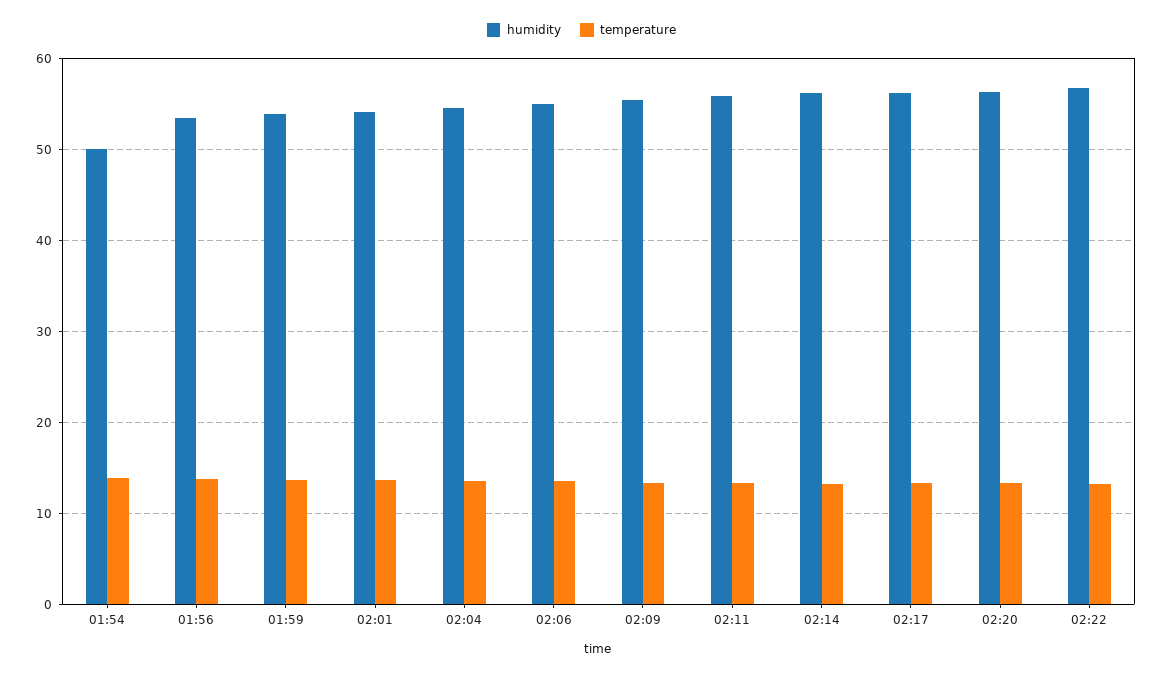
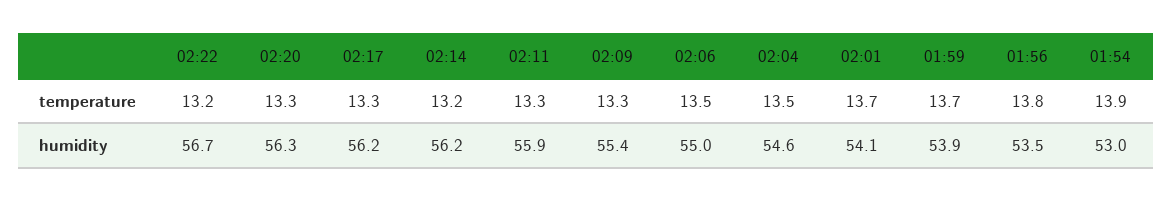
humidity, 01:54: 50 -> 53

